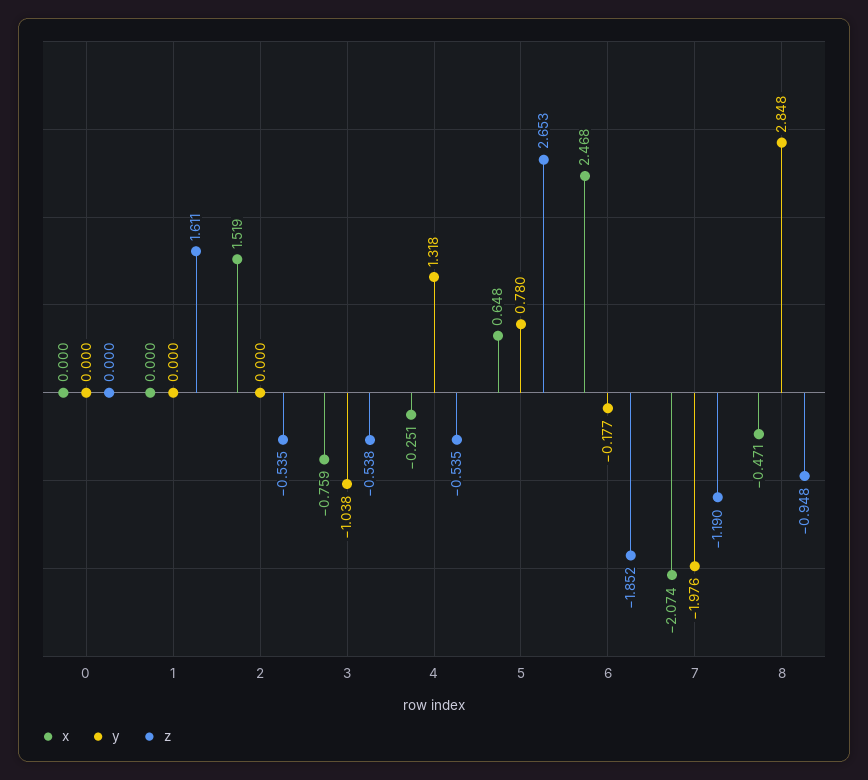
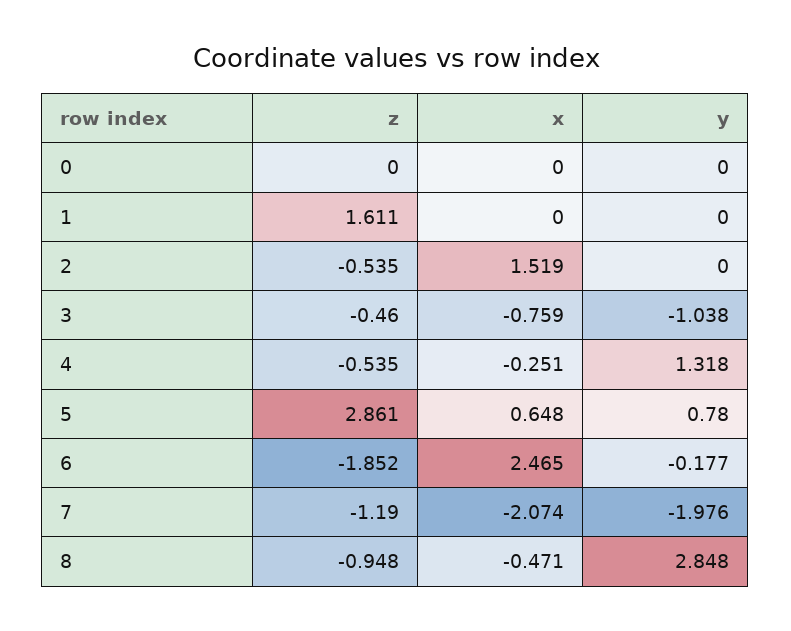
z, 3: -0.538 -> -0.46
z, 5: 2.653 -> 2.861
x, 6: 2.468 -> 2.465

